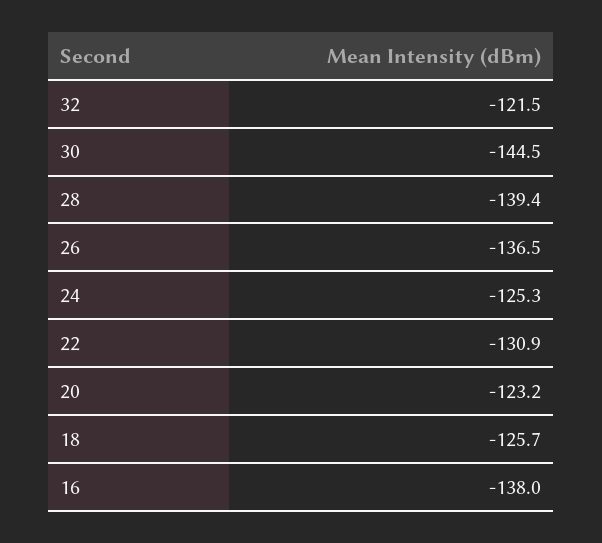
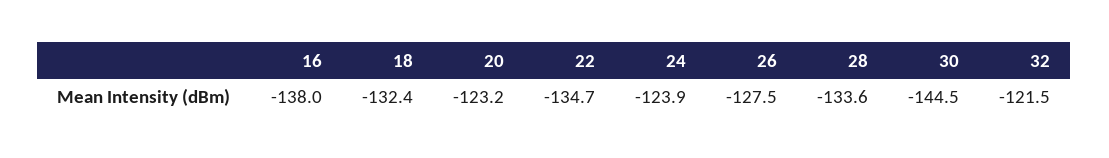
28: -139.4 -> -133.6
26: -136.5 -> -127.5
24: -125.3 -> -123.9
22: -130.9 -> -134.7
18: -125.7 -> -132.4

